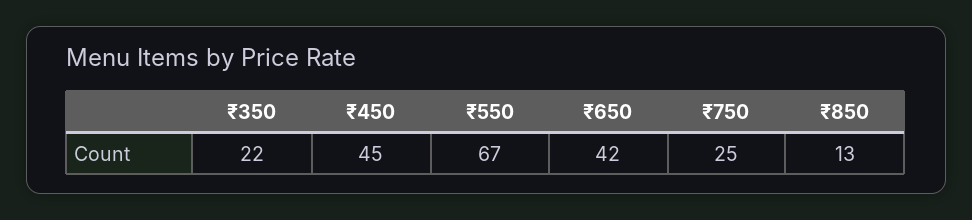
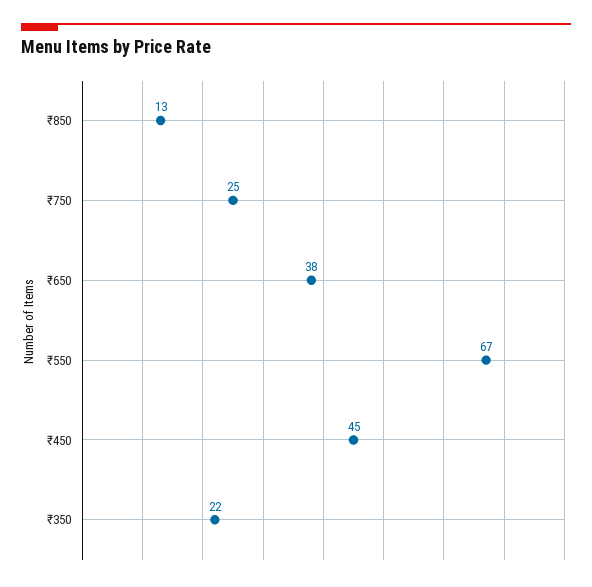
₹650: 42 -> 38

